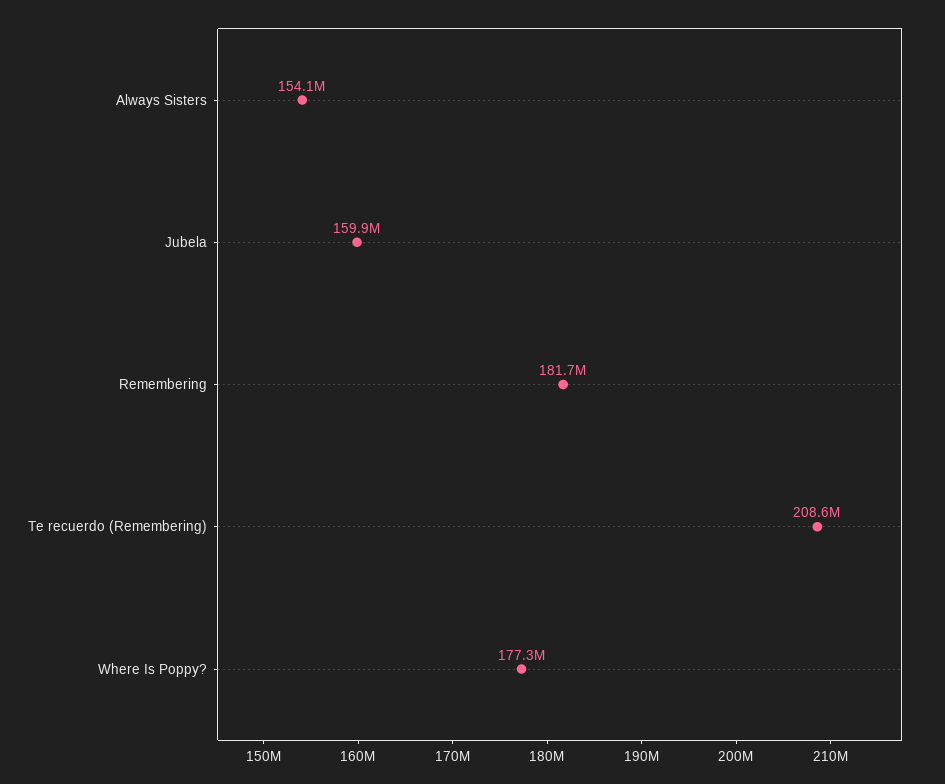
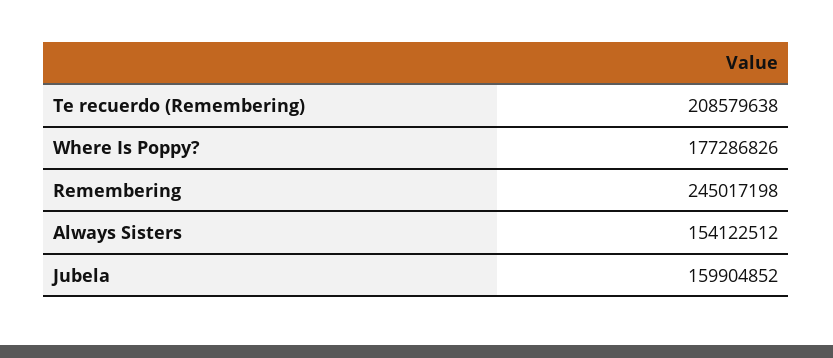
Remembering: 181700000 -> 245017198

